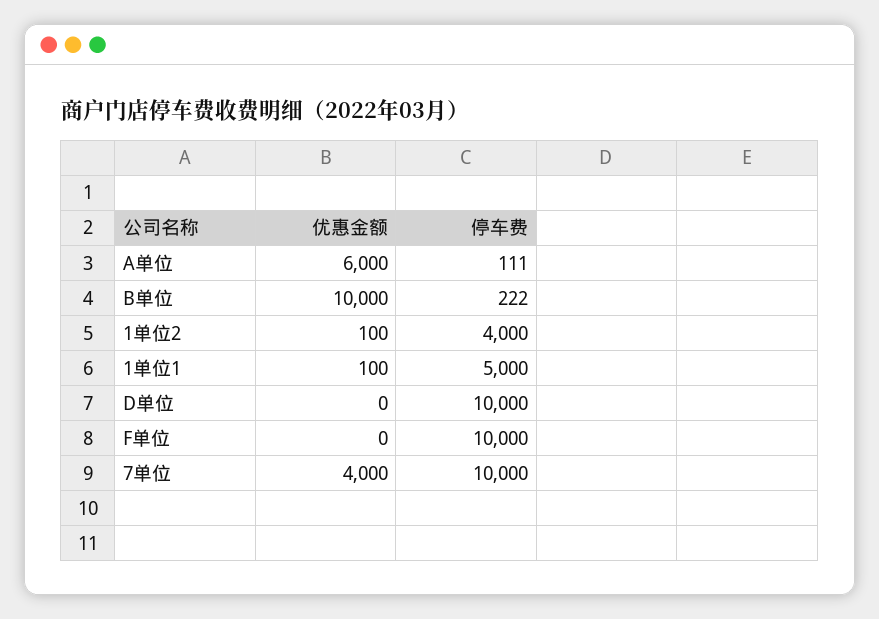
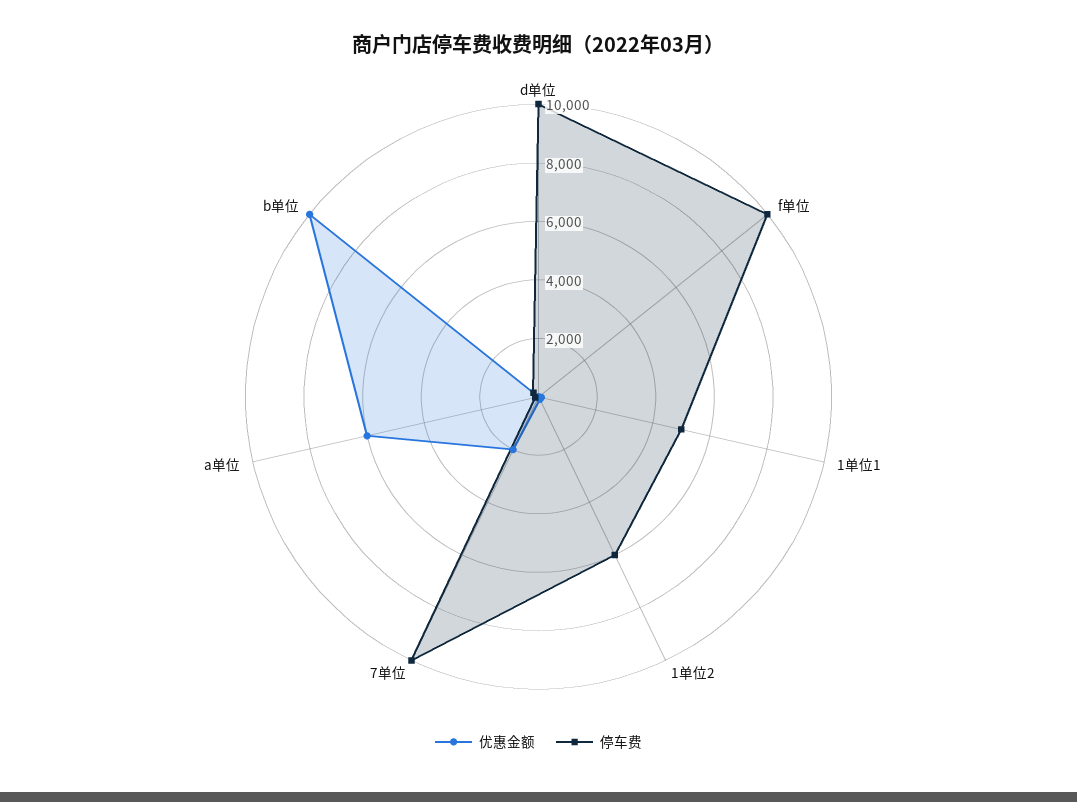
停车费, 1单位2: 4000 -> 6000
优惠金额, 7单位: 4000 -> 2000

